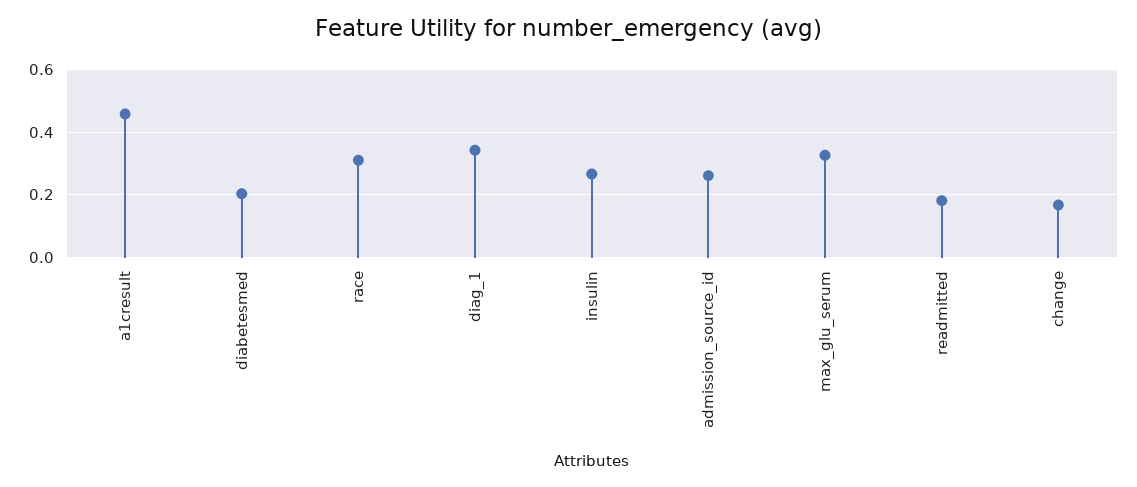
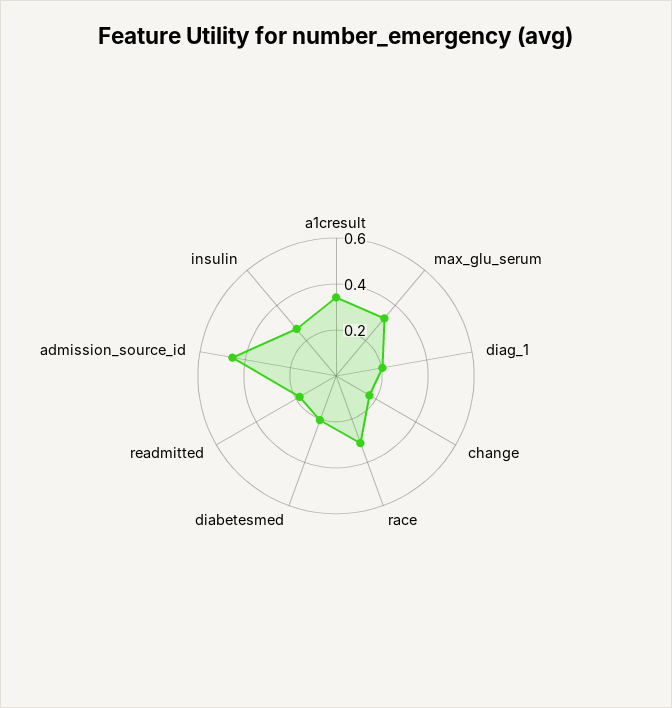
a1cresult: 0.46 -> 0.35
diag_1: 0.34 -> 0.2
admission_source_id: 0.26 -> 0.45

